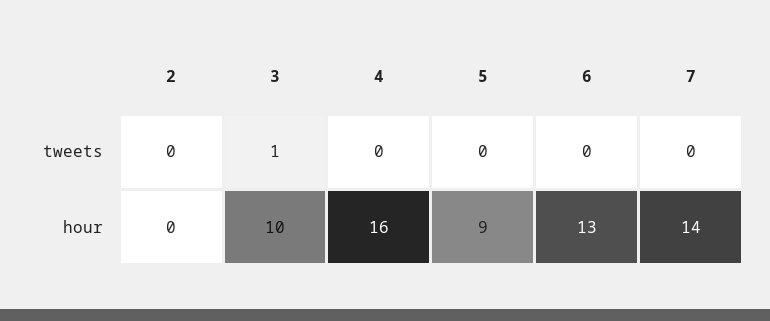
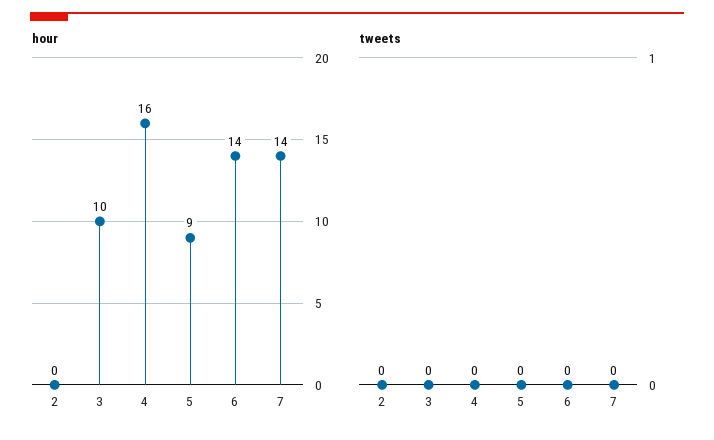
tweets, 3: 1 -> 0
hour, 6: 13 -> 14

